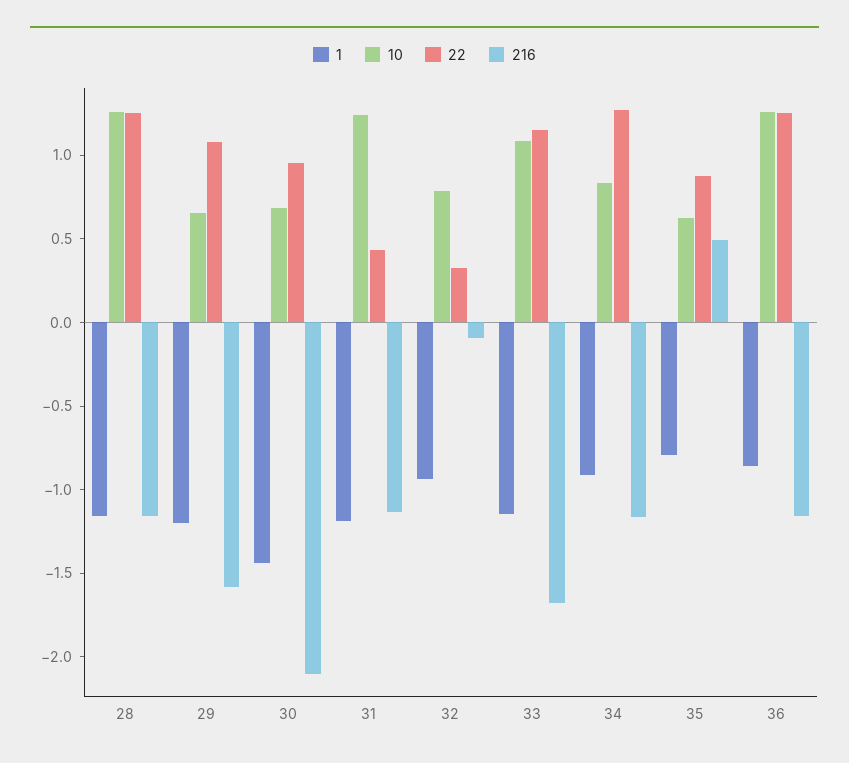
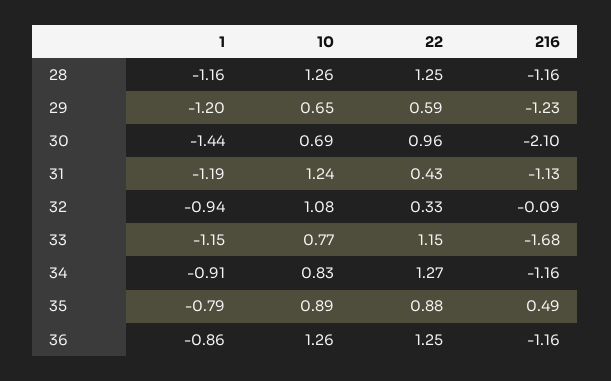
22, 29: 1.1 -> 0.59
216, 29: -1.6 -> -1.23
10, 32: 0.8 -> 1.08
10, 33: 1.1 -> 0.77
10, 35: 0.6 -> 0.89

